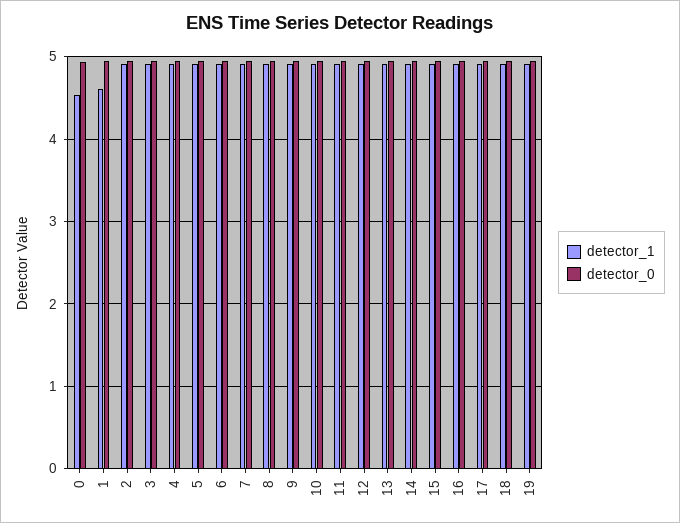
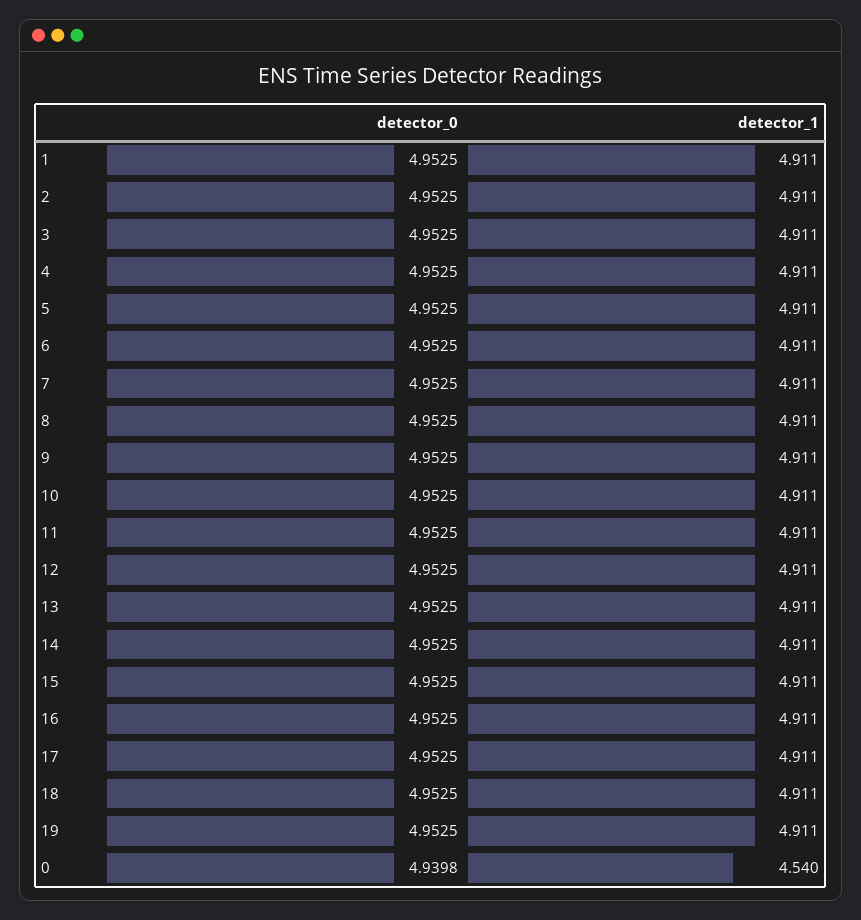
detector_1, 1: 4.6 -> 4.911

